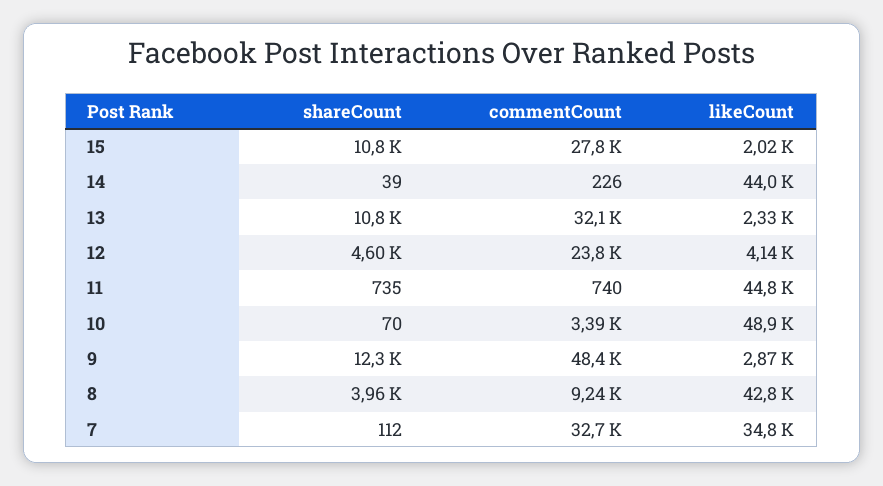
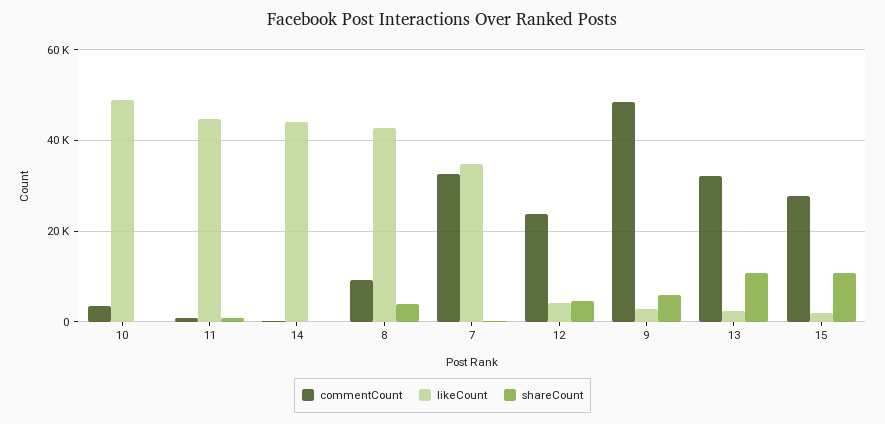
shareCount, 9: 12300 -> 6000

